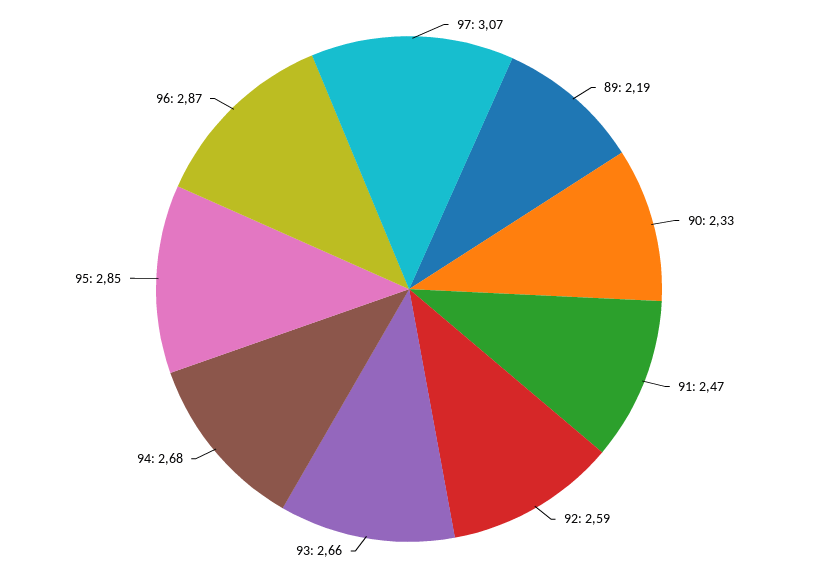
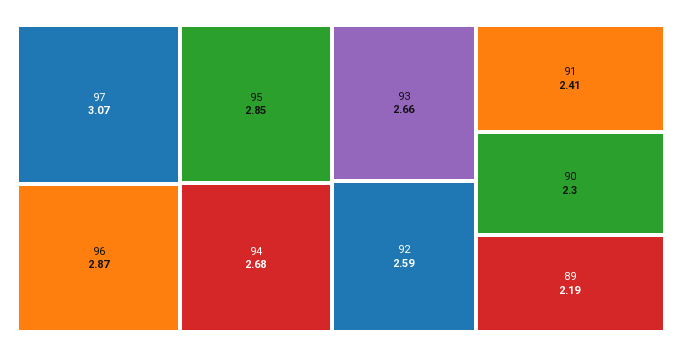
90: 2.33 -> 2.3
91: 2.47 -> 2.41

